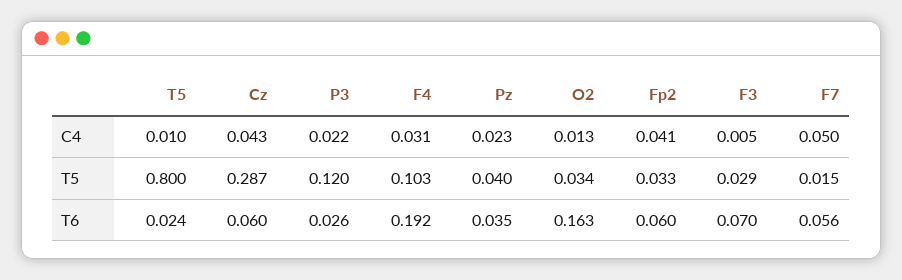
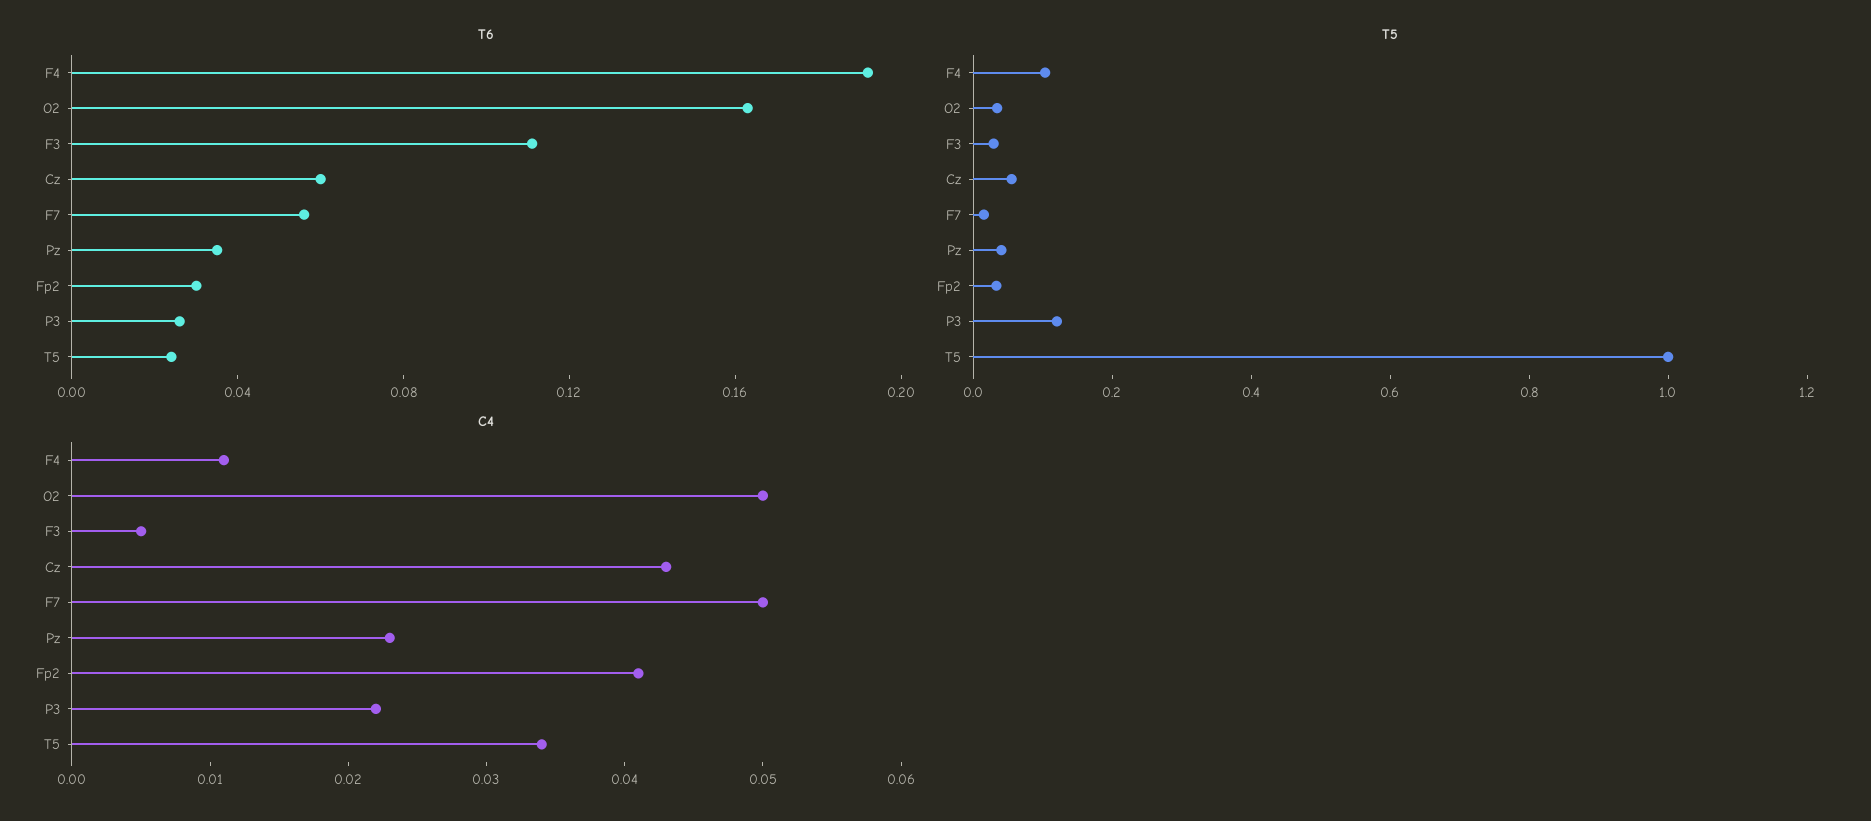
C4, T5: 0.01 -> 0.034
C4, F4: 0.031 -> 0.011
C4, O2: 0.013 -> 0.05
T5, T5: 0.8 -> 1
T5, Cz: 0.287 -> 0.05
T6, Fp2: 0.06 -> 0.03
T6, F3: 0.07 -> 0.11

